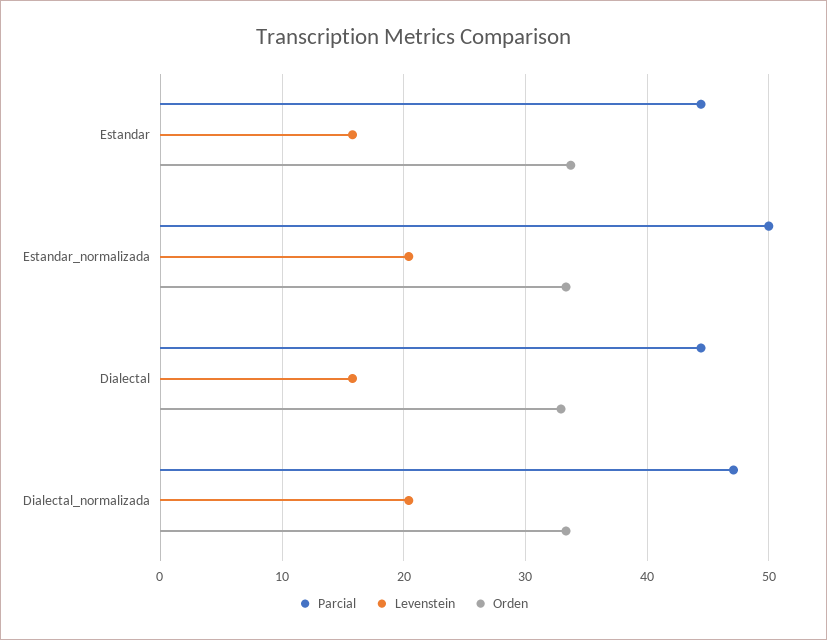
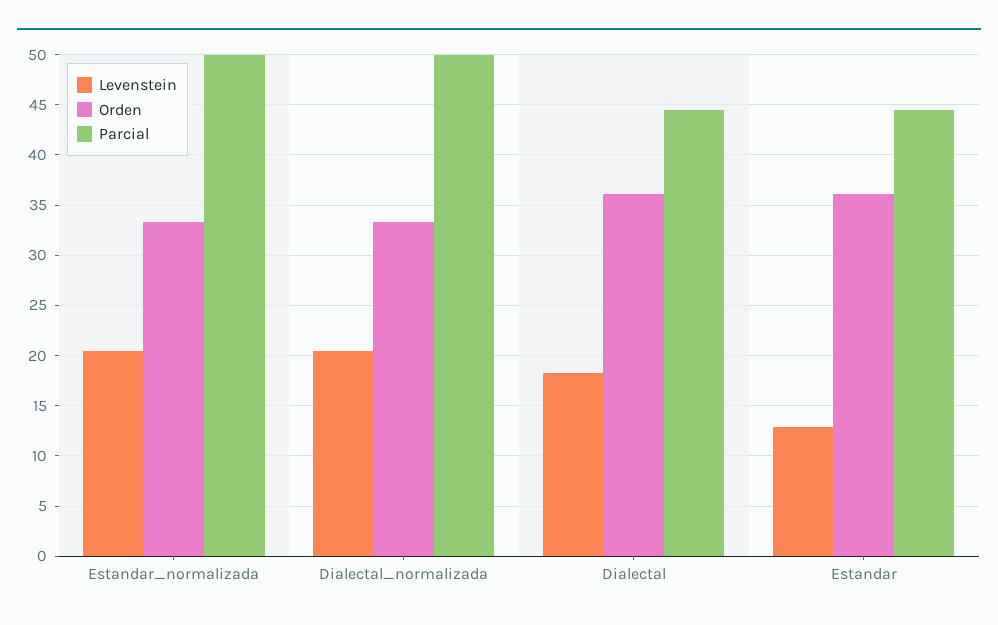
Levenstein, Estandar: 16 -> 13
Orden, Estandar: 34 -> 36
Levenstein, Dialectal: 16 -> 18
Orden, Dialectal: 33 -> 36
Parcial, Dialectal_normalizada: 47 -> 50

